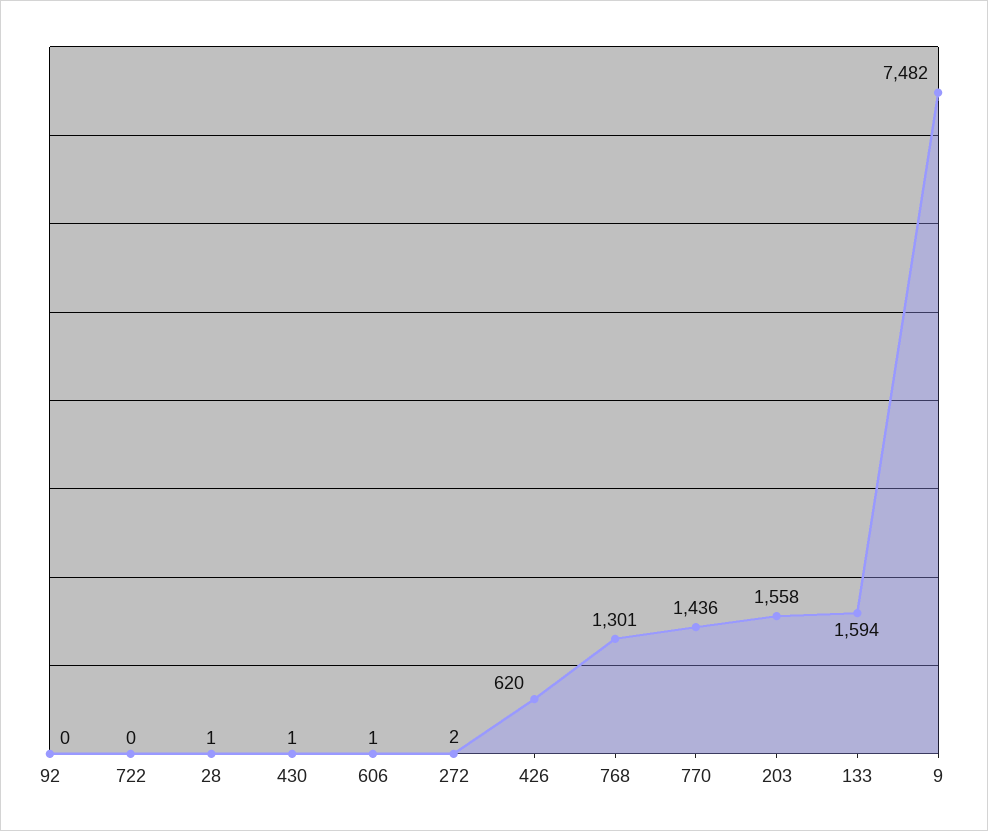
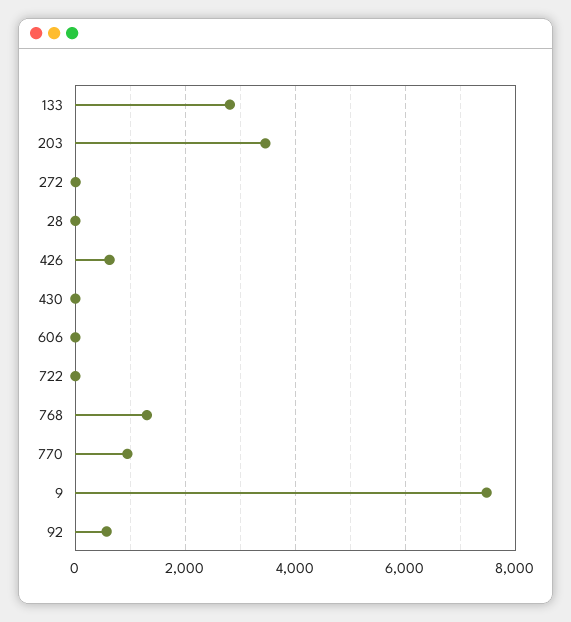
92: 0 -> 600
770: 1436 -> 1000
203: 1558 -> 3400
133: 1594 -> 2800

